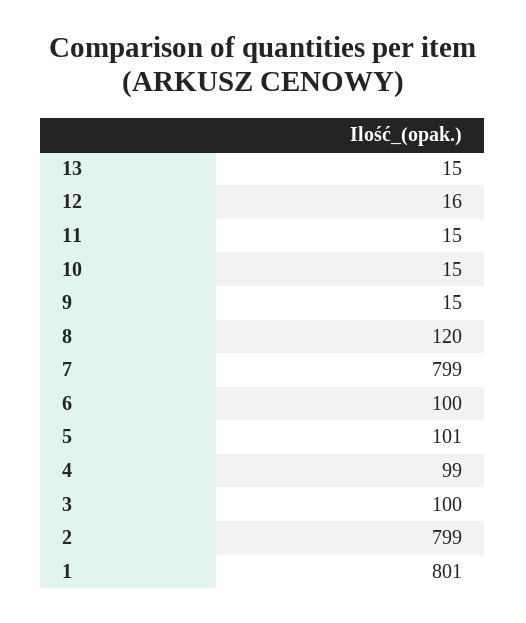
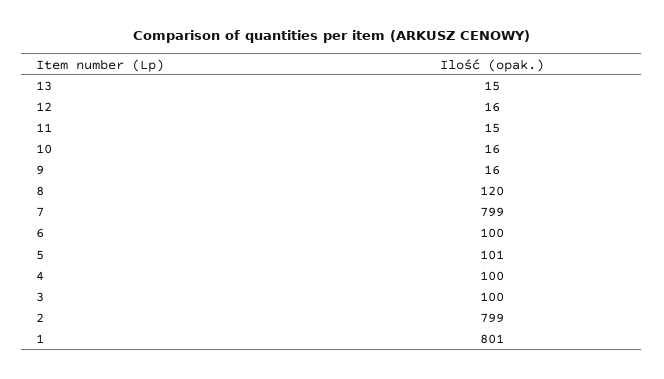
10: 15 -> 16
9: 15 -> 16
4: 99 -> 100

